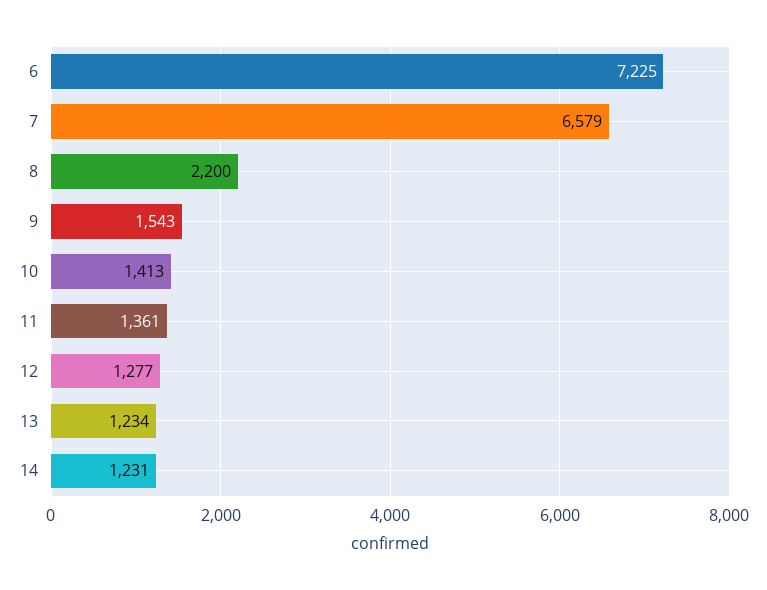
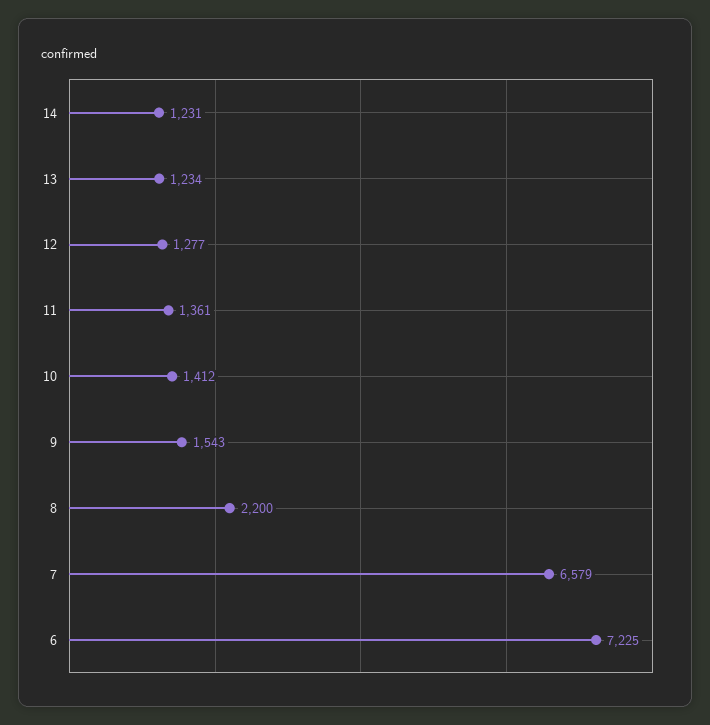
10: 1413 -> 1412

